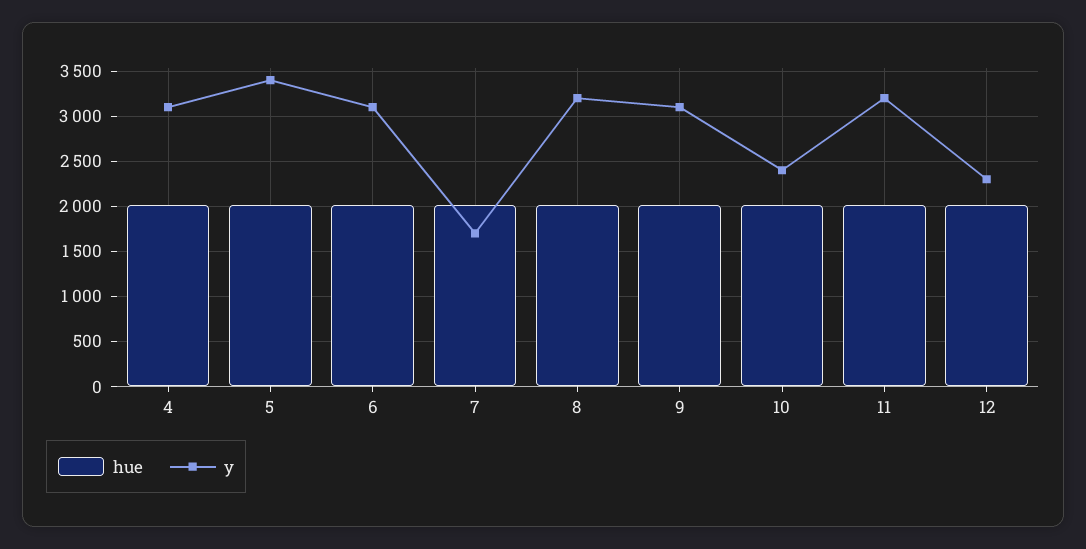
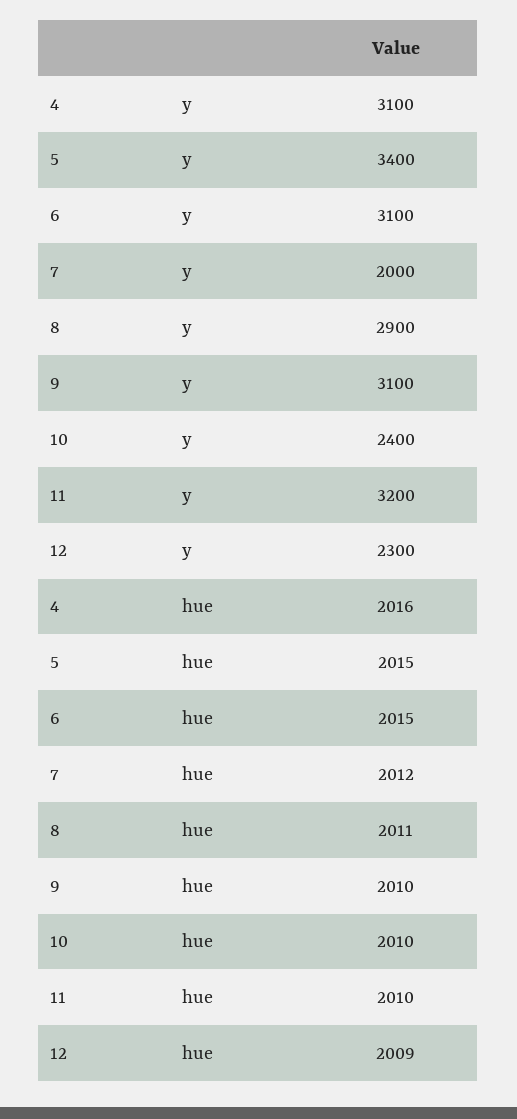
y, 7: 1700 -> 2000
y, 8: 3200 -> 2900

